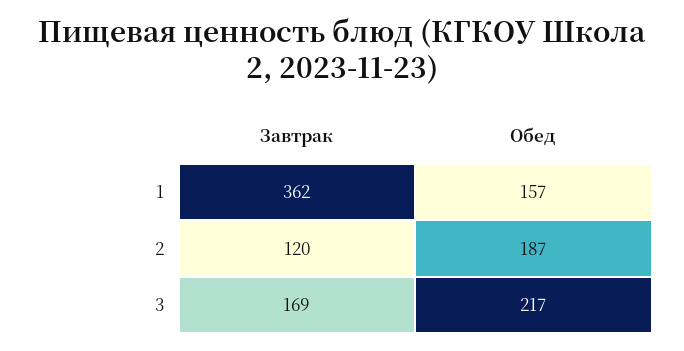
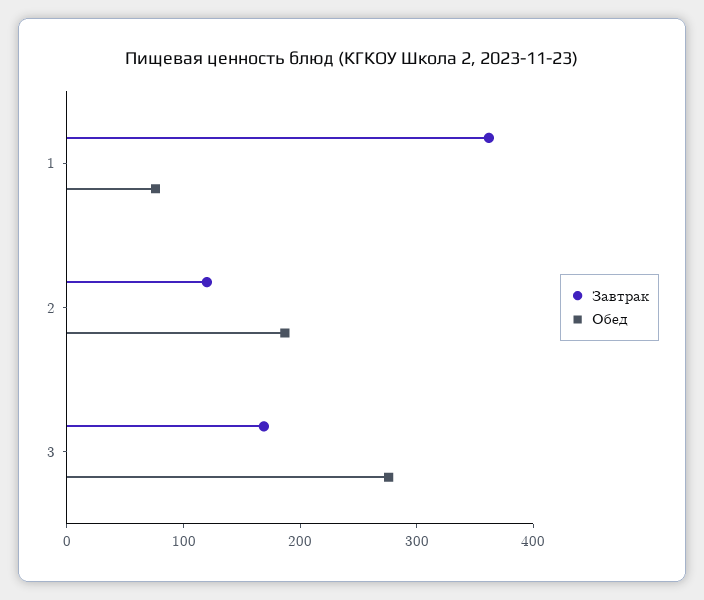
Обед, 1: 157 -> 80
Обед, 3: 217 -> 280

